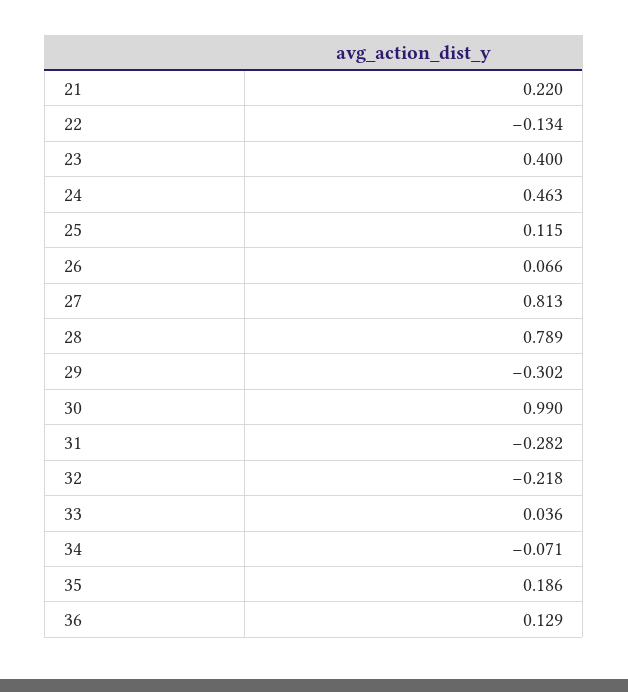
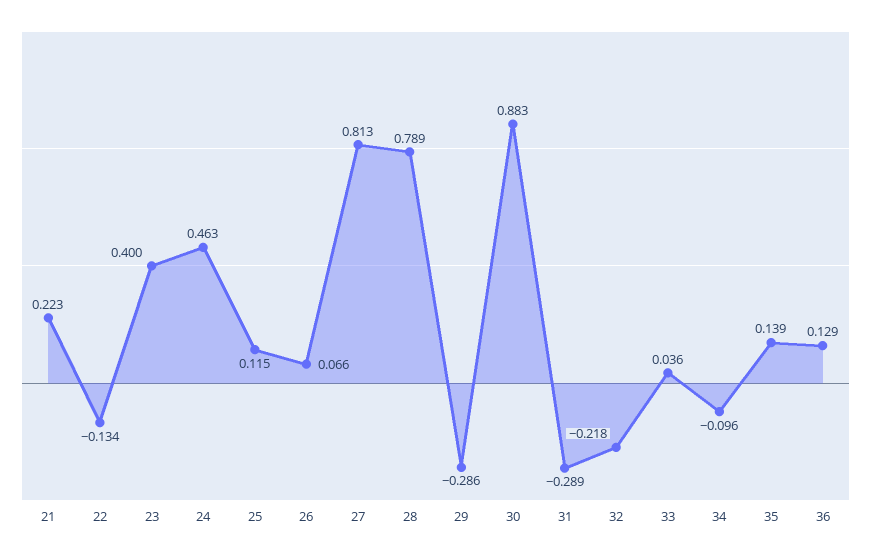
21: 0.22 -> 0.223
29: -0.302 -> -0.286
30: 0.99 -> 0.883
31: -0.282 -> -0.289
34: -0.071 -> -0.096
35: 0.186 -> 0.139

